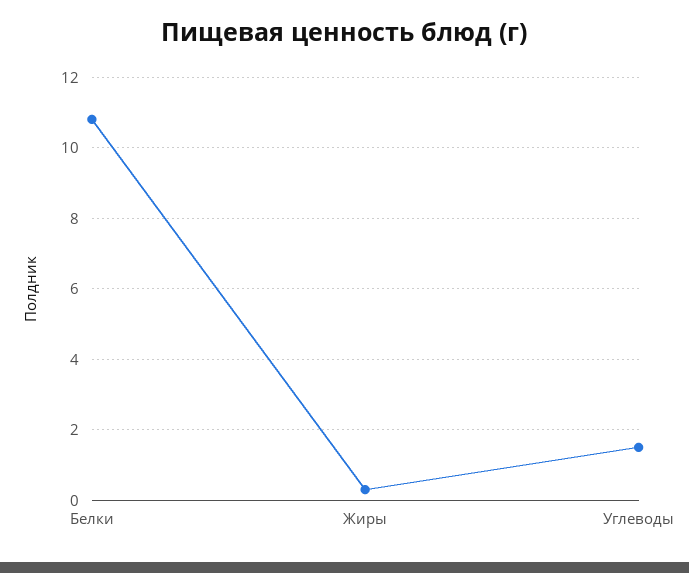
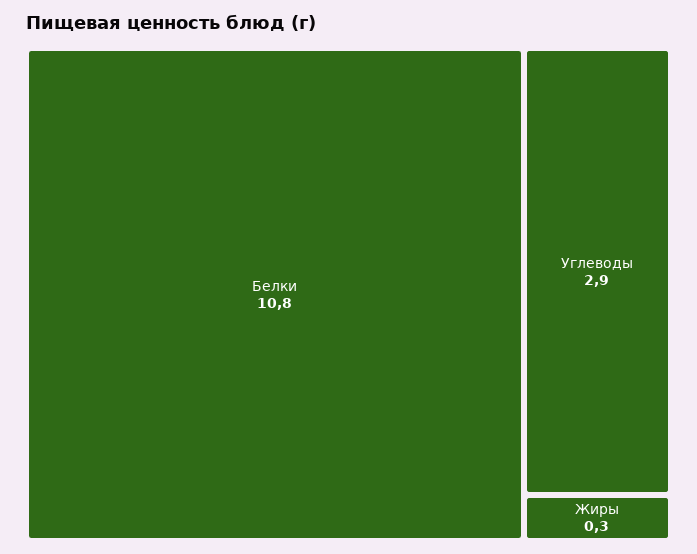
Углеводы: 1.5 -> 2.9

